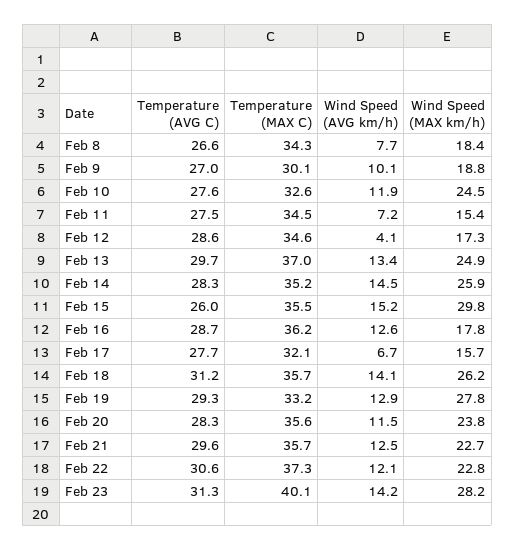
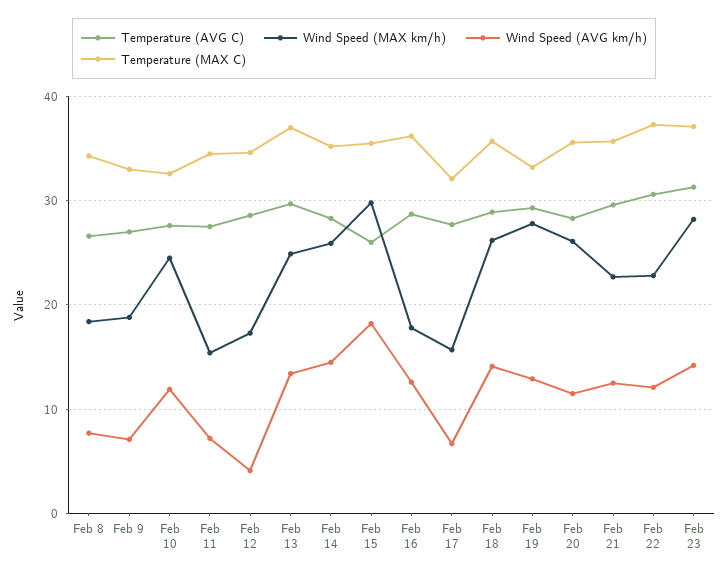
Temperature (MAX C), Feb 9: 30.1 -> 33
Wind Speed (AVG km/h), Feb 9: 10.1 -> 7
Wind Speed (AVG km/h), Feb 15: 15.2 -> 18
Temperature (AVG C), Feb 18: 31.2 -> 29
Wind Speed (MAX km/h), Feb 20: 23.8 -> 26
Temperature (MAX C), Feb 23: 40.1 -> 37

